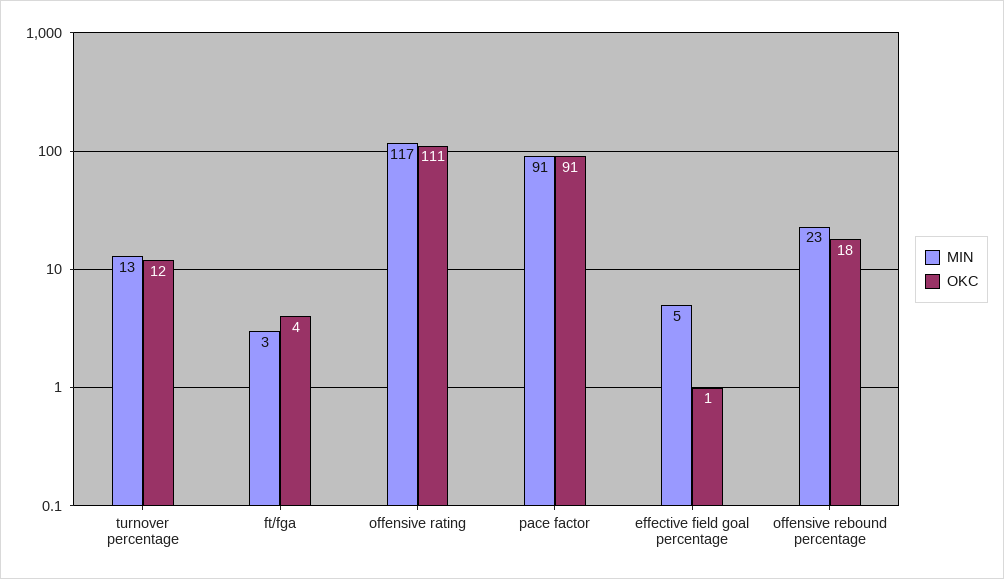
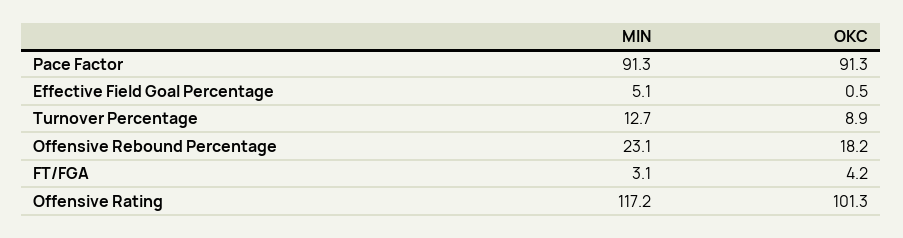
OKC, turnover percentage: 12 -> 8.9
OKC, offensive rating: 111 -> 101.3

